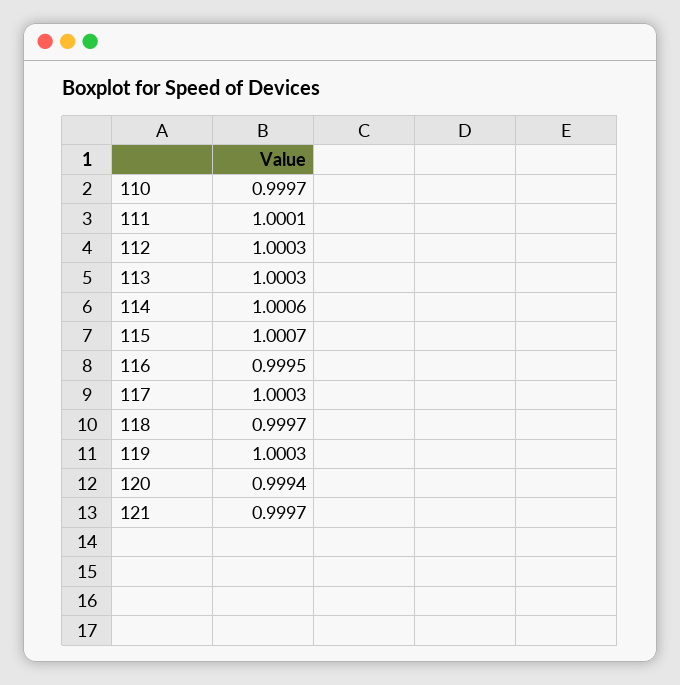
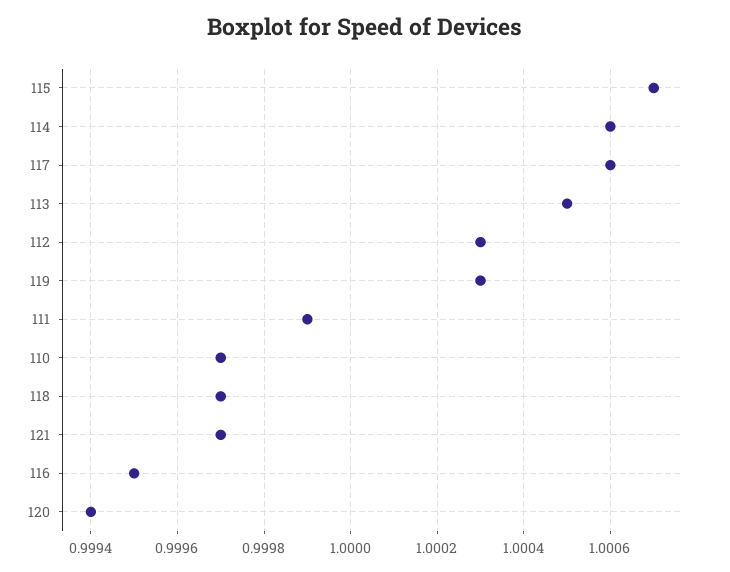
111: 1.0001 -> 0.9999
113: 1.0003 -> 1.0005
117: 1.0003 -> 1.0006

